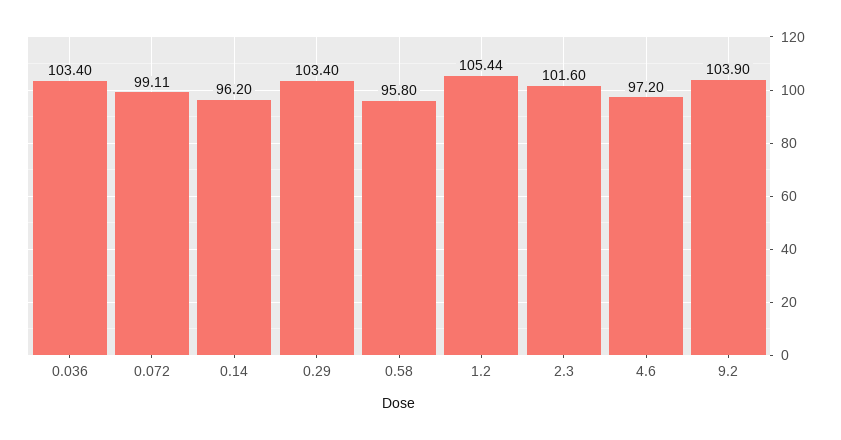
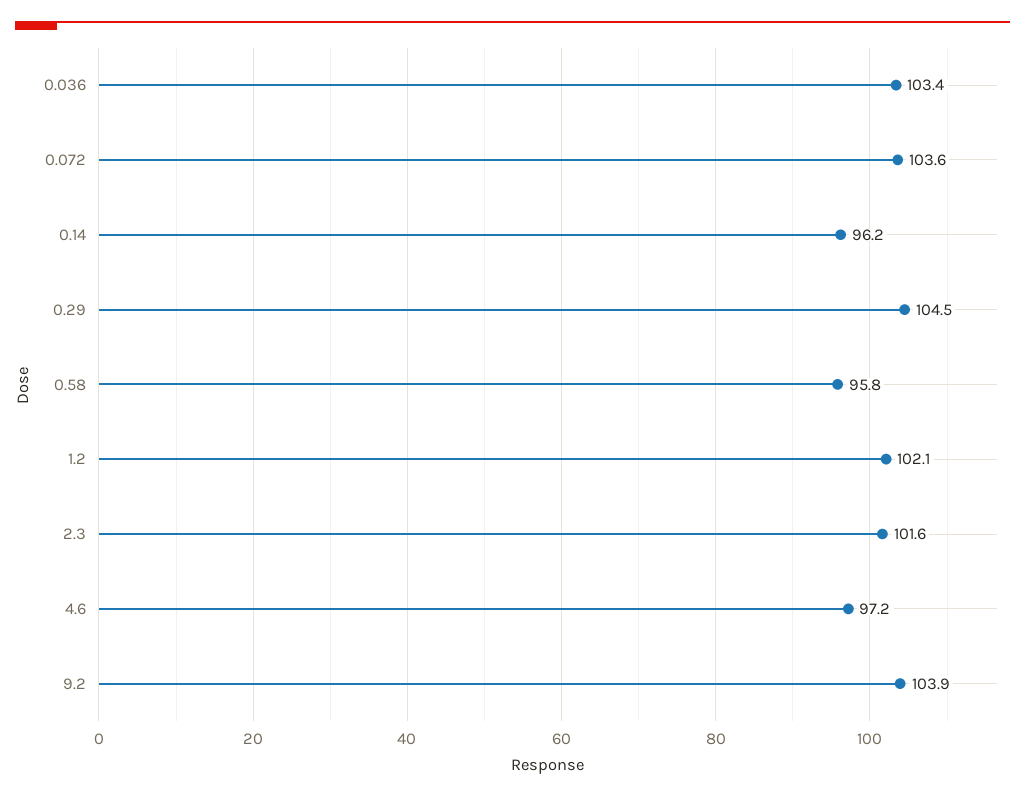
0.072: 99.11 -> 103.6
0.29: 103.4 -> 104.5
1.2: 105.44 -> 102.1

